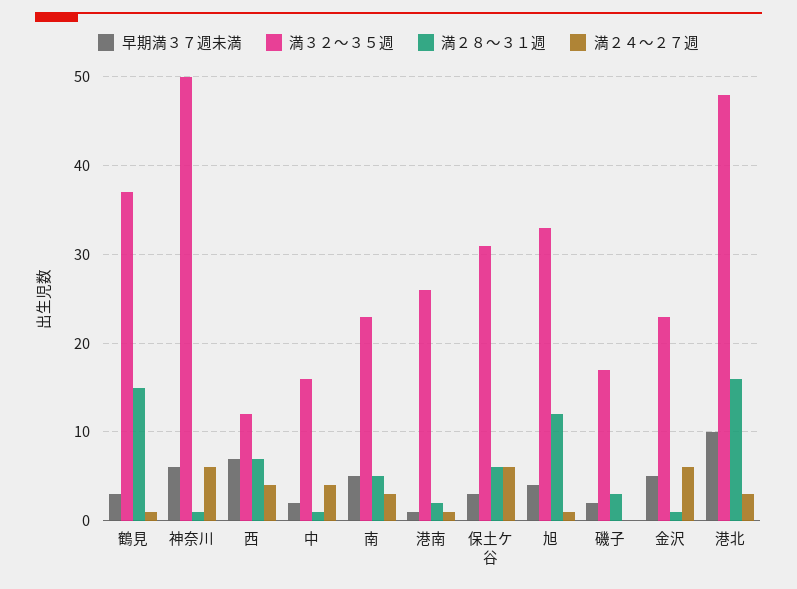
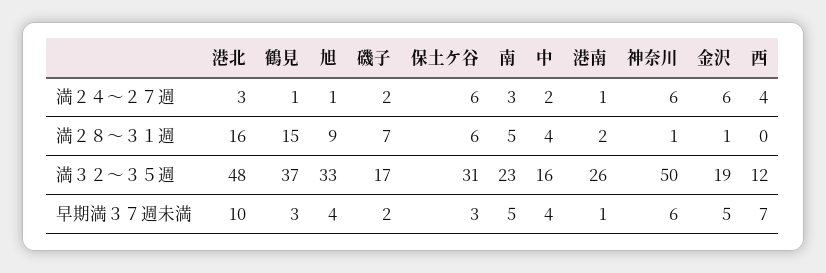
満２８～３１週, 西: 7 -> 0
早期満３７週未満, 中: 2 -> 4
満２８～３１週, 中: 1 -> 4
満２４～２７週, 中: 4 -> 2
満２８～３１週, 旭: 12 -> 9
満２８～３１週, 磯子: 3 -> 7
満２４～２７週, 磯子: 0 -> 2
満３２～３５週, 金沢: 23 -> 19

